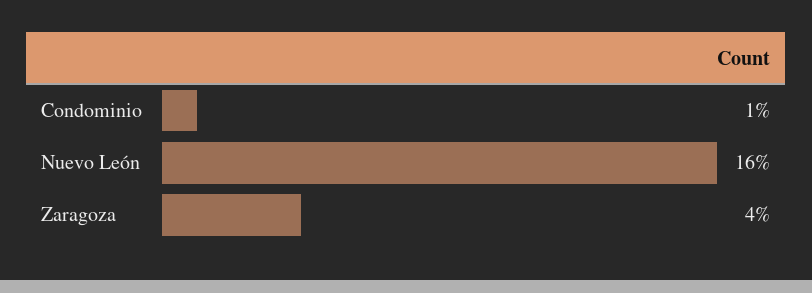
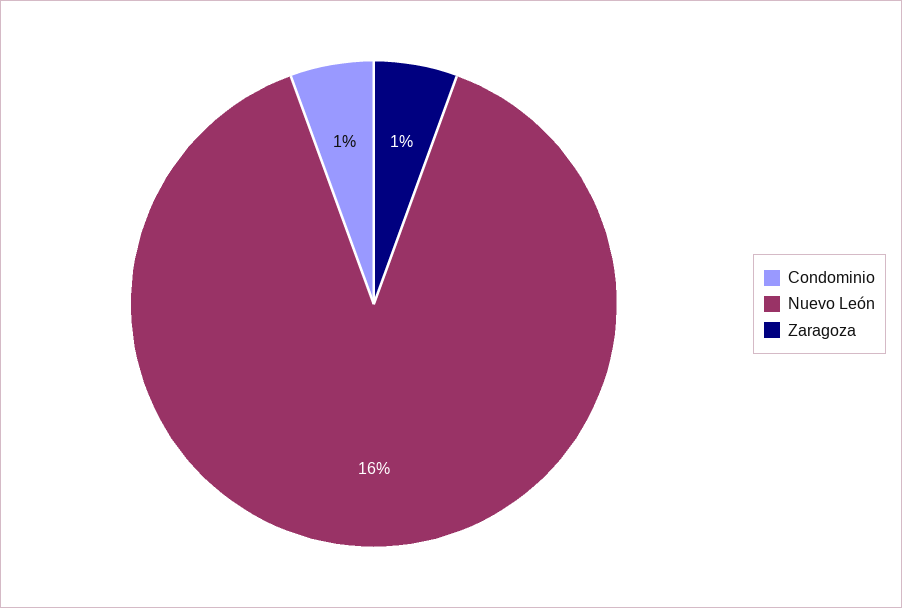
Zaragoza: 4 -> 1

